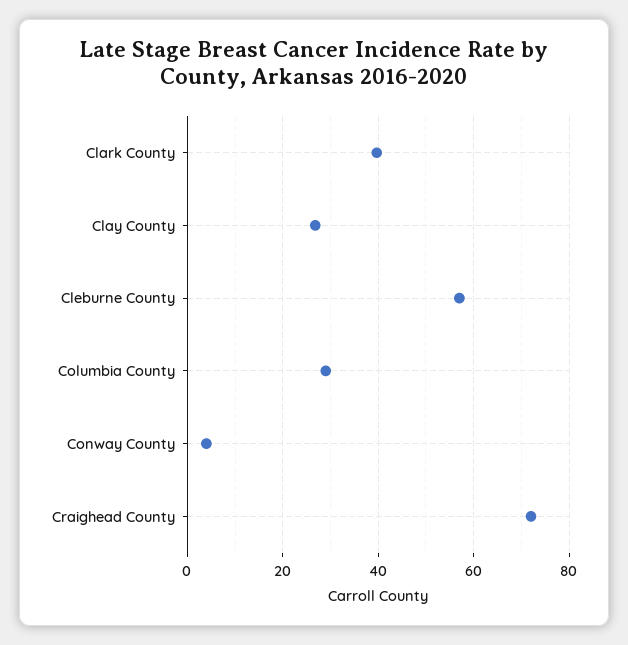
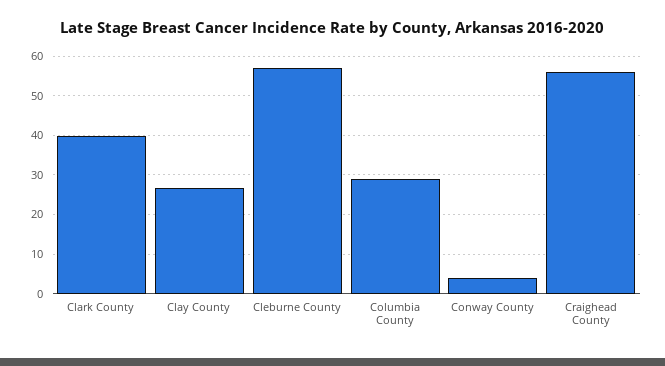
Craighead County: 72 -> 56

